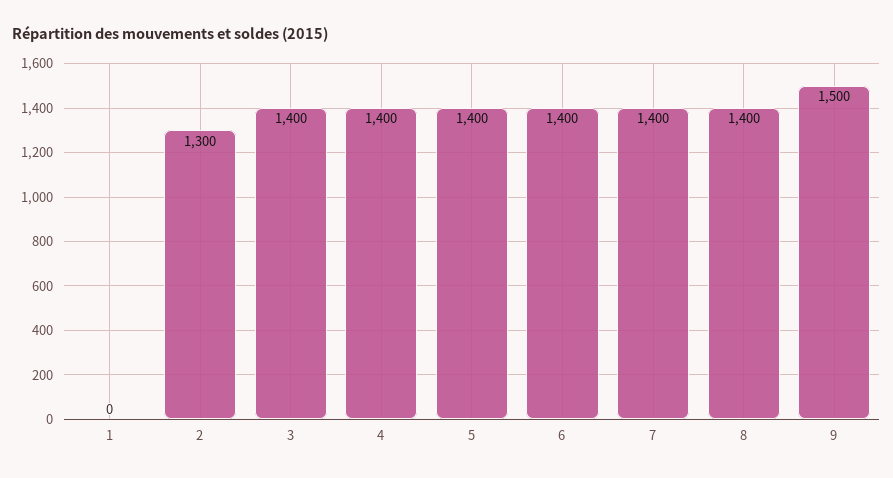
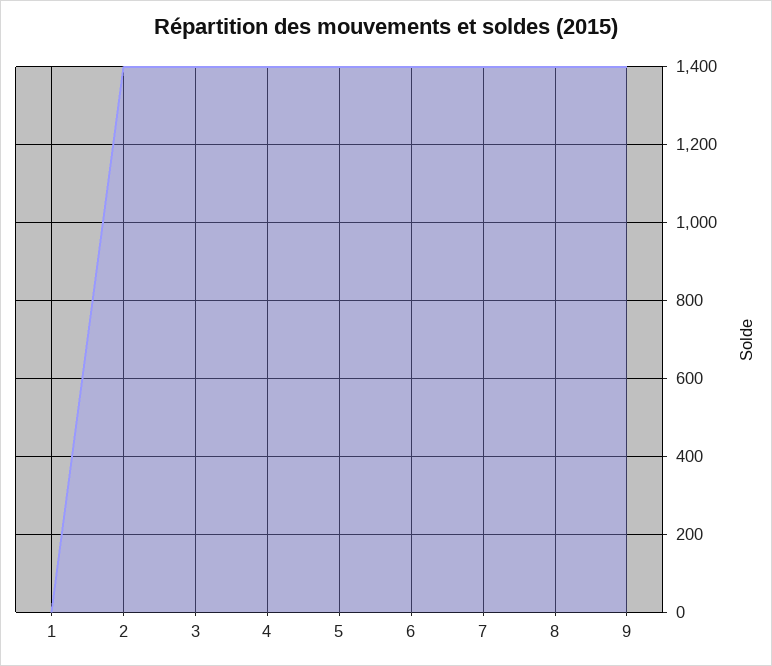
2: 1300 -> 1400
9: 1500 -> 1400

